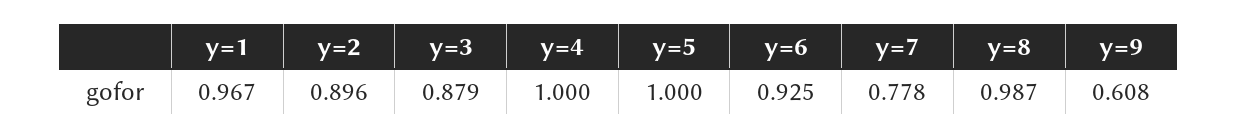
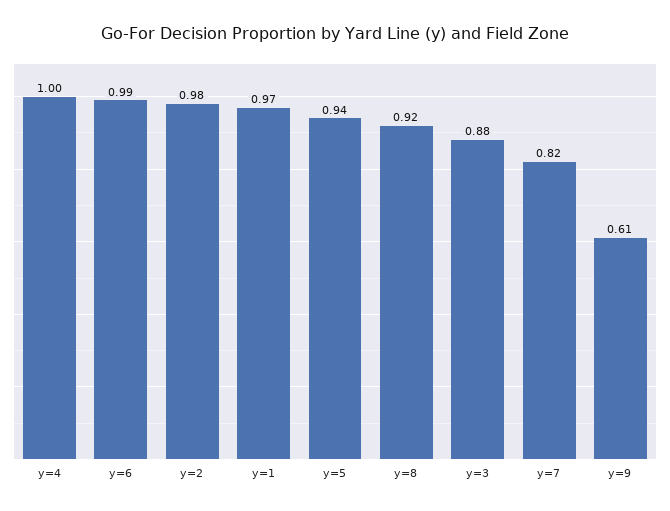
y=2: 0.896 -> 0.98
y=5: 1 -> 0.94
y=6: 0.925 -> 0.99
y=7: 0.778 -> 0.82
y=8: 0.987 -> 0.92

